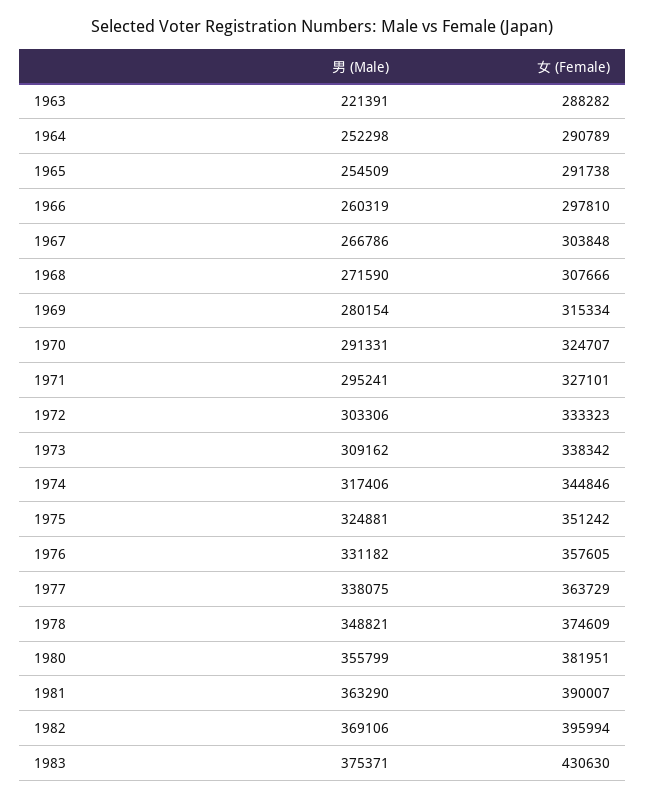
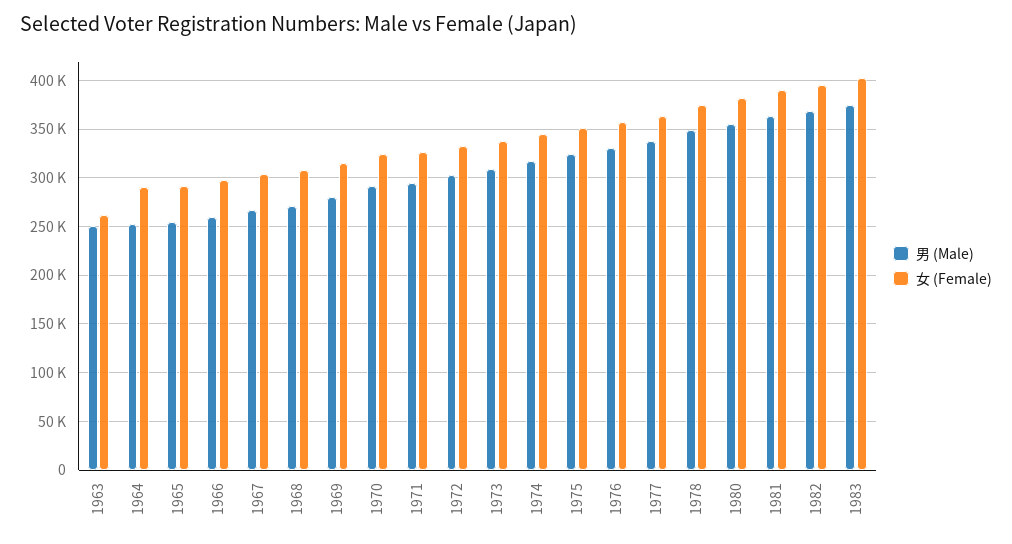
男 (Male), 1963: 221391 -> 250000
女 (Female), 1963: 288282 -> 260000
女 (Female), 1983: 430630 -> 400000

